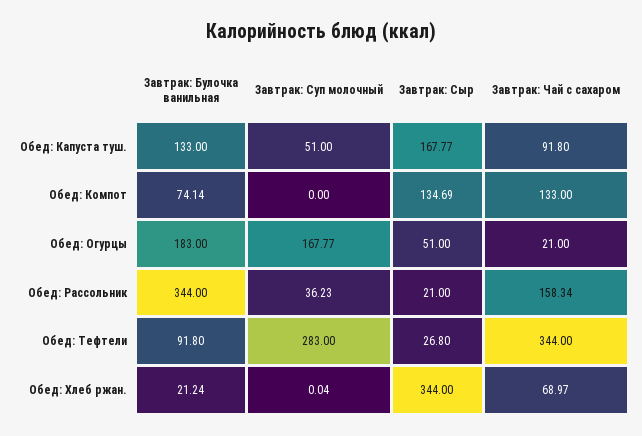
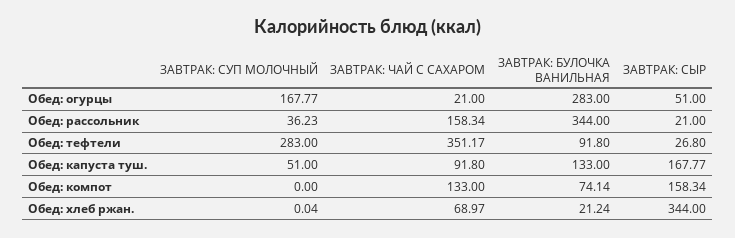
Завтрак: Сыр, Обед: Компот: 134.69 -> 158.34
Завтрак: Булочка ванильная, Обед: Огурцы: 183 -> 283
Завтрак: Чай с сахаром, Обед: Тефтели: 344 -> 351.17

